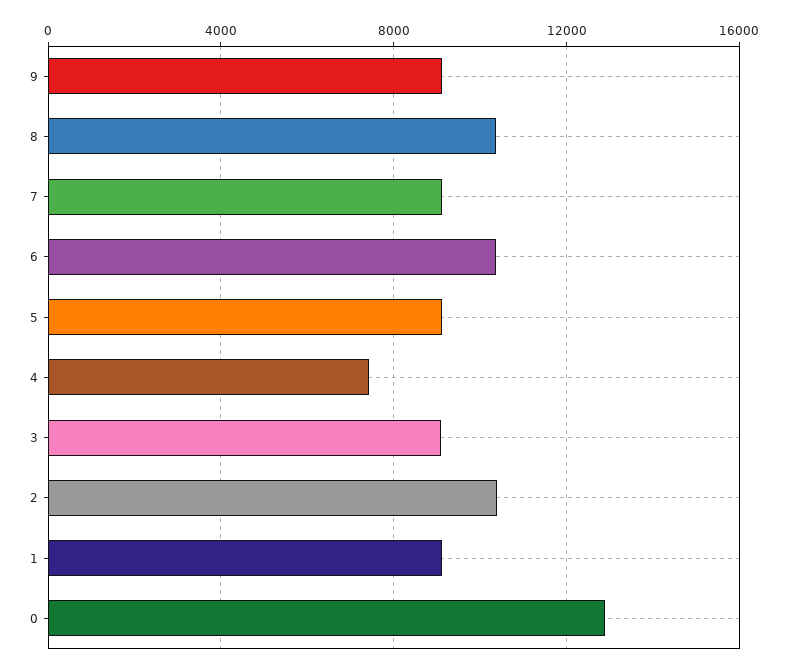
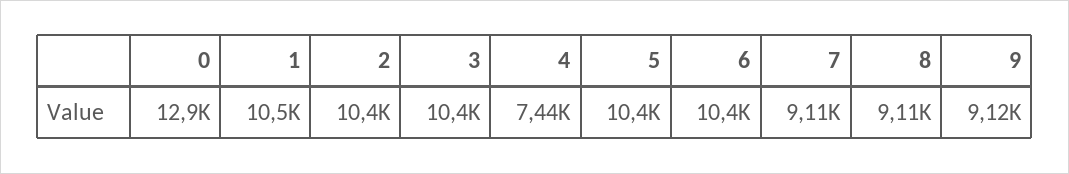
8: 10500 -> 9110
5: 9000 -> 10400
3: 9000 -> 10400
1: 9000 -> 10500

